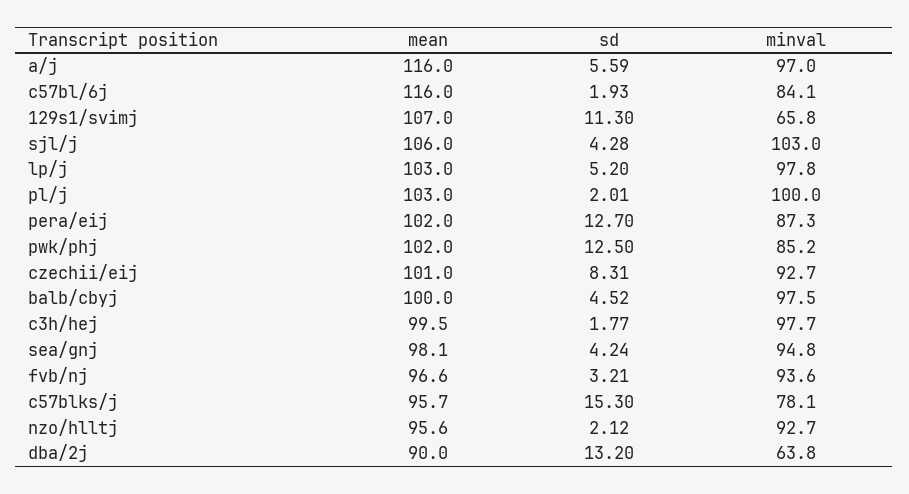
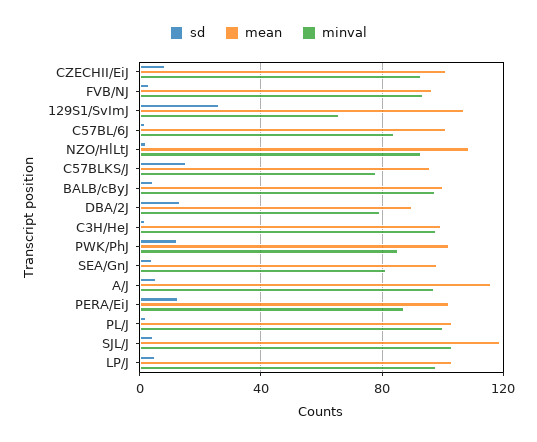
mean, c57bl/6j: 116 -> 100
sd, 129s1/svimj: 11.3 -> 25
mean, sjl/j: 106 -> 120
minval, sea/gnj: 94.8 -> 80
mean, nzo/hlltj: 95.6 -> 110
minval, dba/2j: 63.8 -> 80

